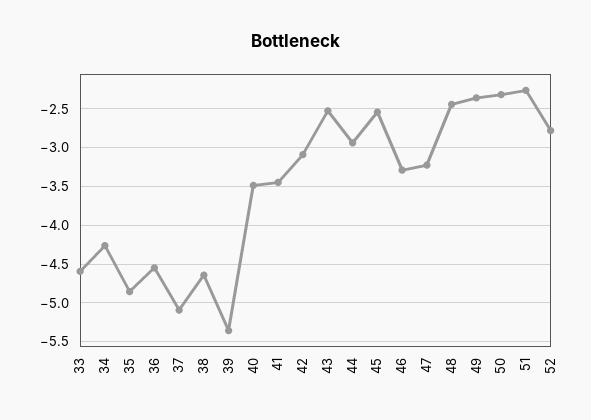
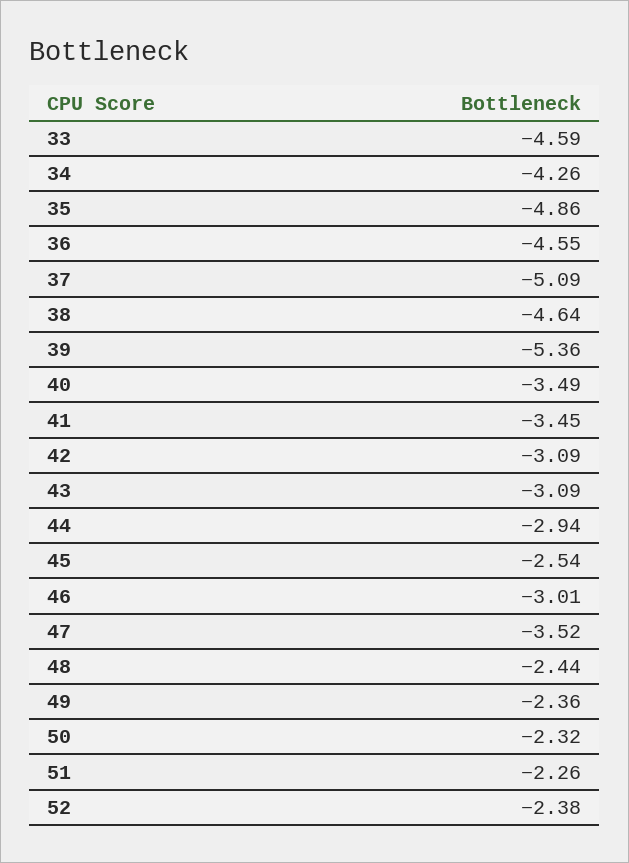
43: -2.5 -> -3.09
46: -3.3 -> -3.01
47: -3.2 -> -3.52
52: -2.8 -> -2.38

